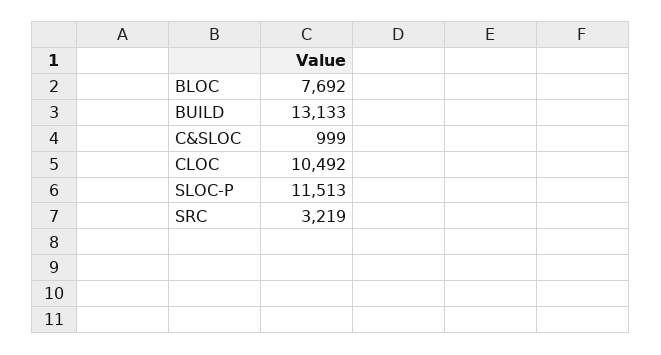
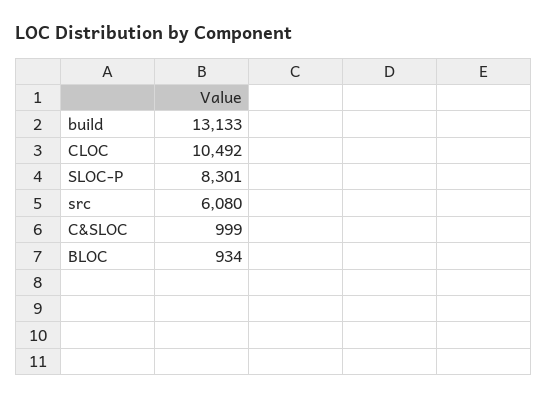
BLOC: 7692 -> 934
SLOC-P: 11513 -> 8301
SRC: 3219 -> 6080

